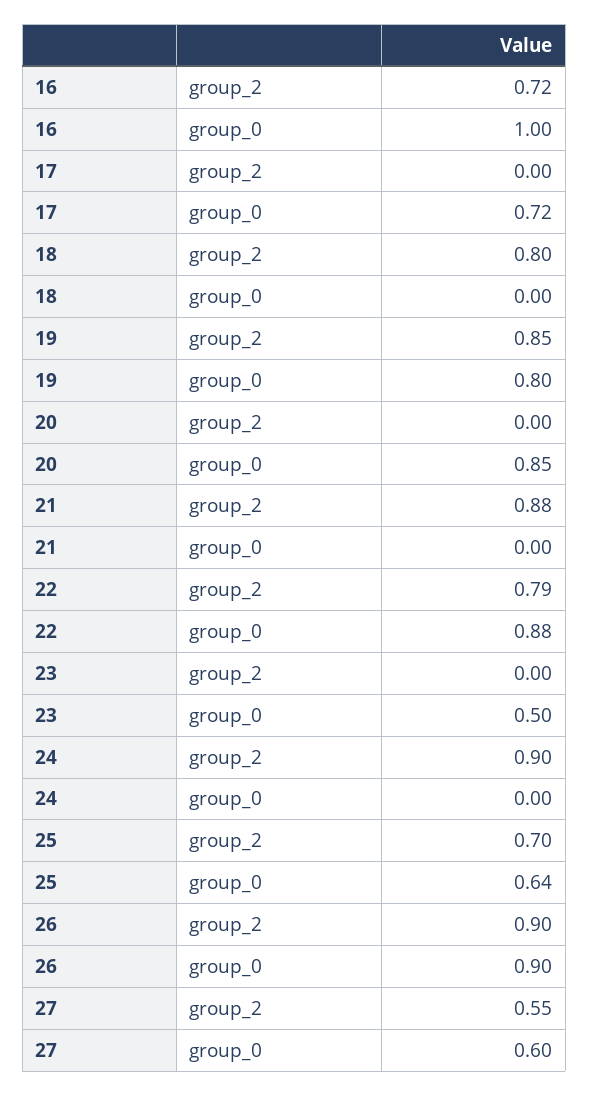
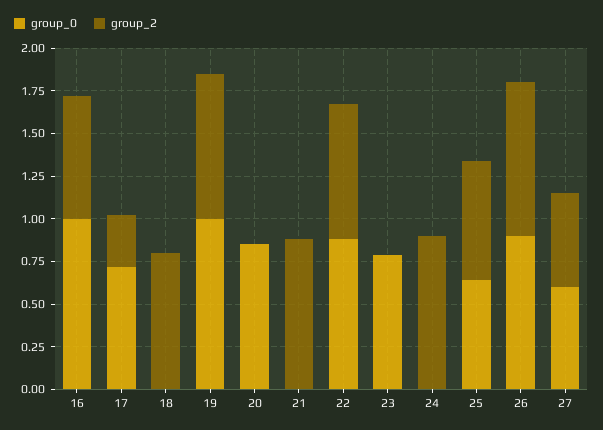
group_2, 17: 0 -> 0.3
group_0, 19: 0.8 -> 1
group_0, 23: 0.5 -> 0.8

